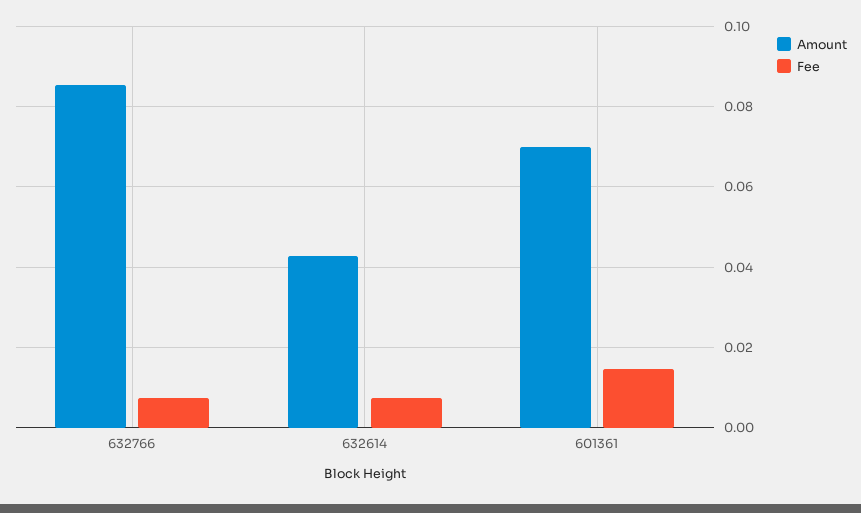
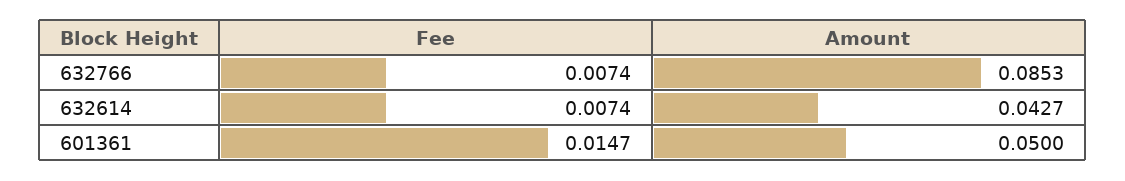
Amount, 601361: 0.07 -> 0.05

